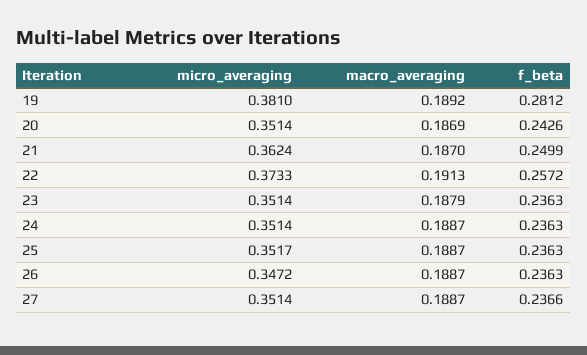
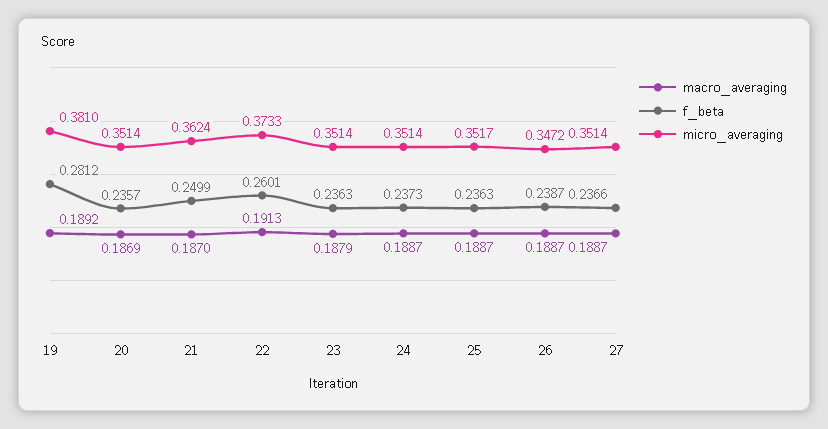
f_beta, 20: 0.2426 -> 0.2357
f_beta, 22: 0.2572 -> 0.2601
f_beta, 24: 0.2363 -> 0.2373
f_beta, 26: 0.2363 -> 0.2387

